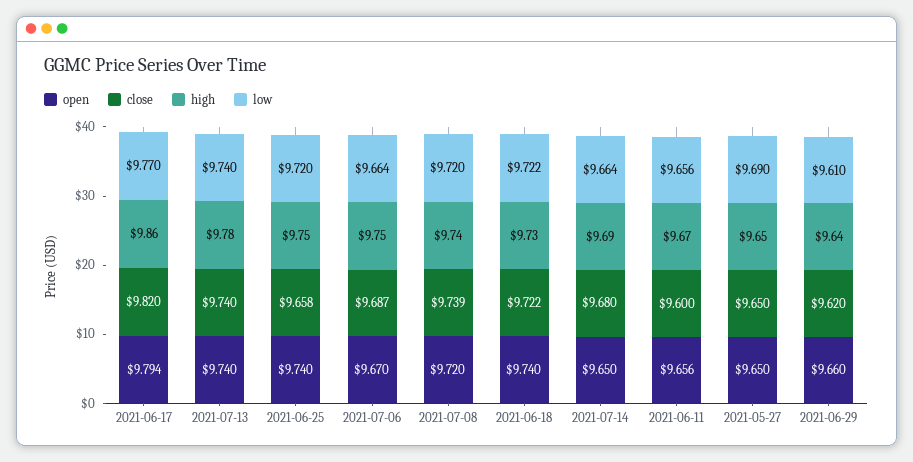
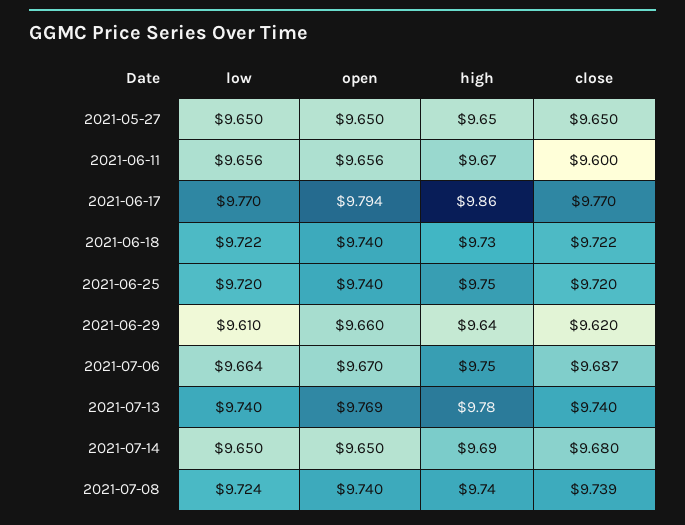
close, 2021-06-17: 9.82 -> 9.77
open, 2021-07-13: 9.74 -> 9.769
close, 2021-06-25: 9.658 -> 9.72
open, 2021-07-08: 9.72 -> 9.74
low, 2021-07-08: 9.72 -> 9.724
low, 2021-07-14: 9.664 -> 9.65
low, 2021-05-27: 9.69 -> 9.65

